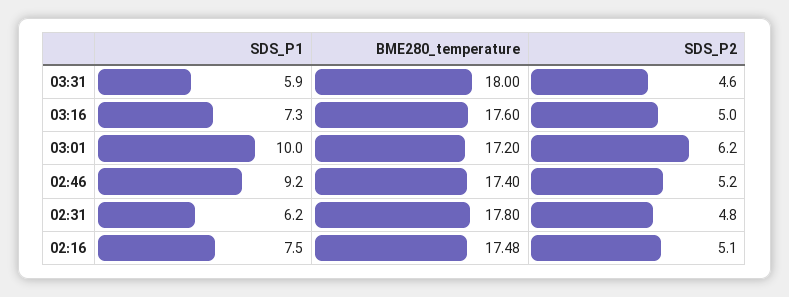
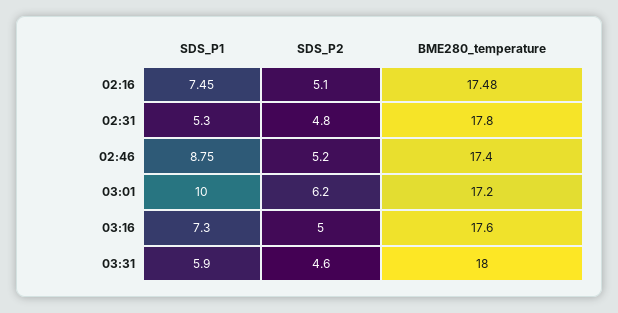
SDS_P1, 02:46: 9.2 -> 8.75
SDS_P1, 02:31: 6.2 -> 5.3

